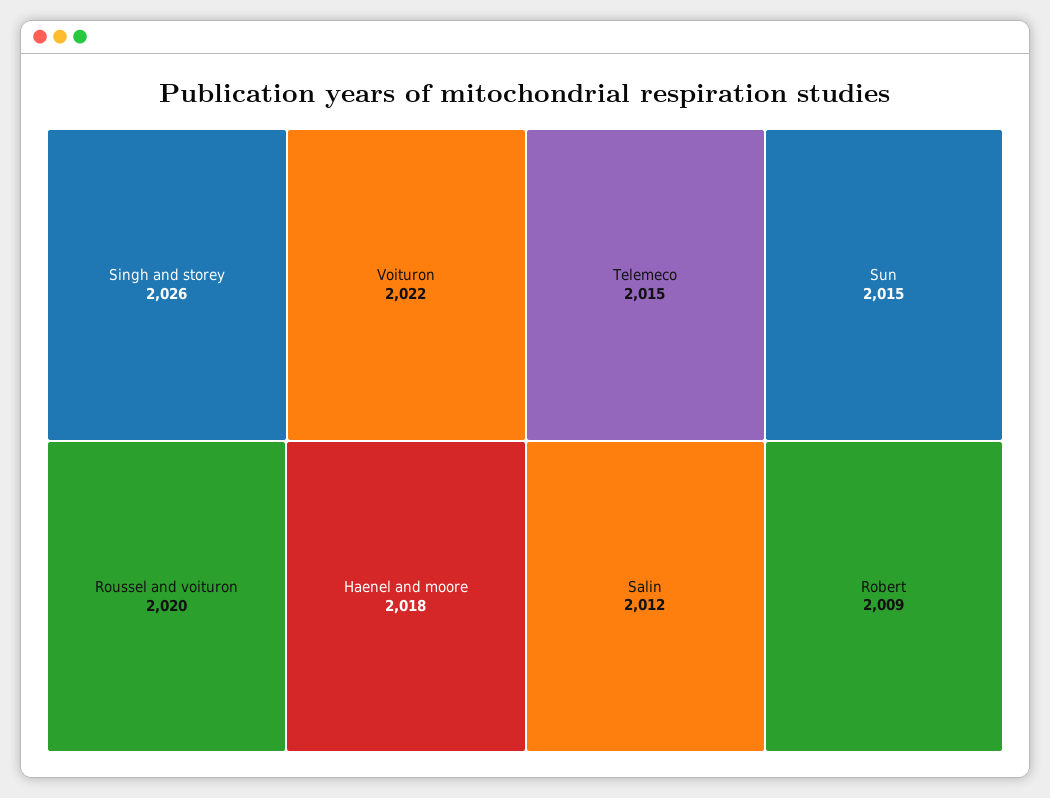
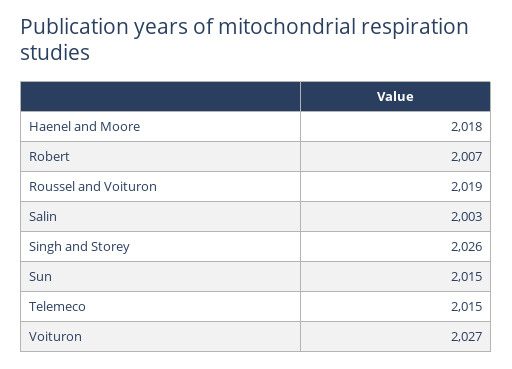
Voituron: 2022 -> 2027
Roussel and voituron: 2020 -> 2019
Salin: 2012 -> 2003
Robert: 2009 -> 2007

